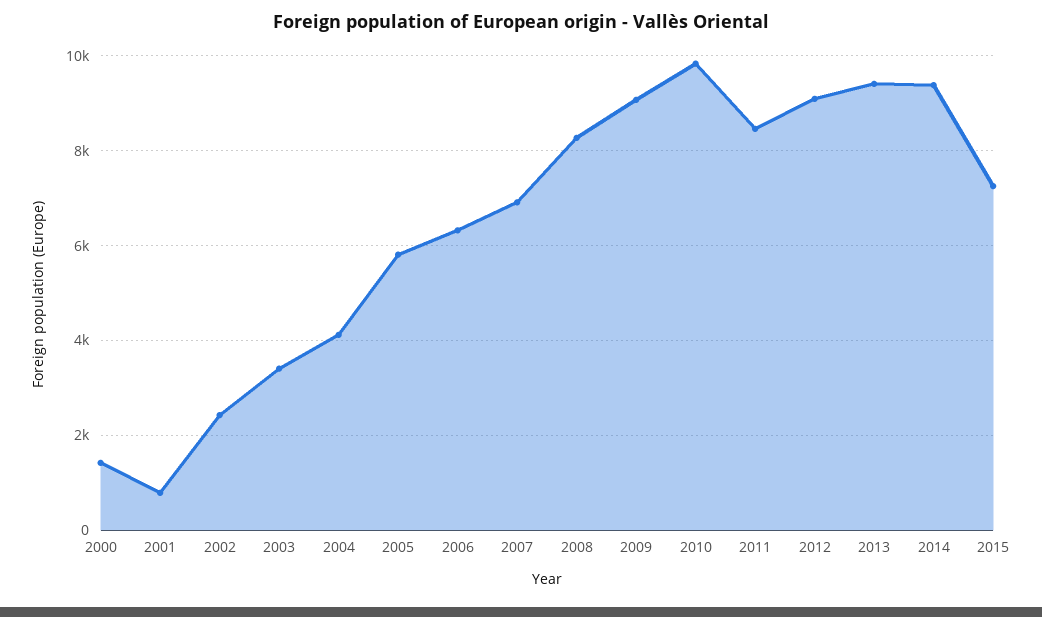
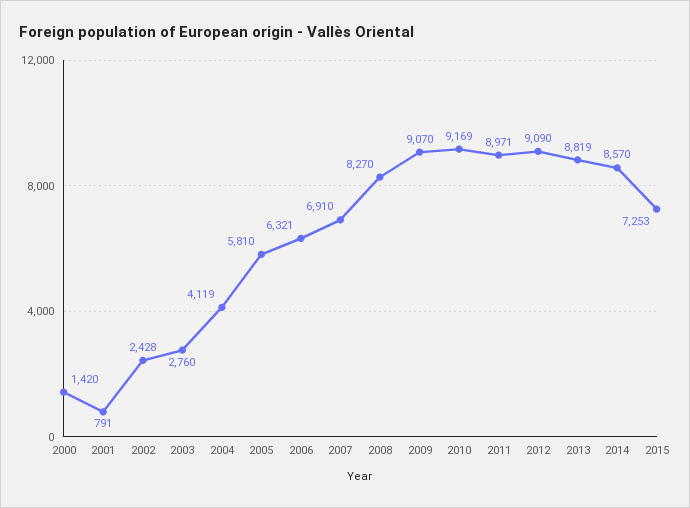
2003: 3400 -> 2760
2010: 9800 -> 9169
2011: 8400 -> 8971
2013: 9400 -> 8819
2014: 9400 -> 8570

